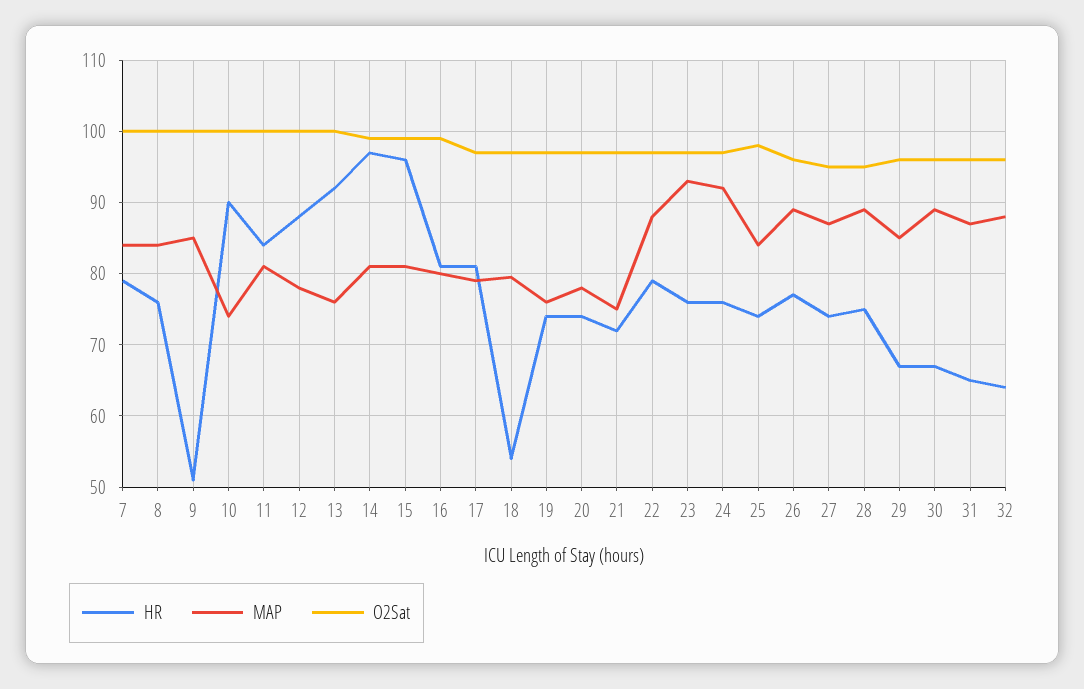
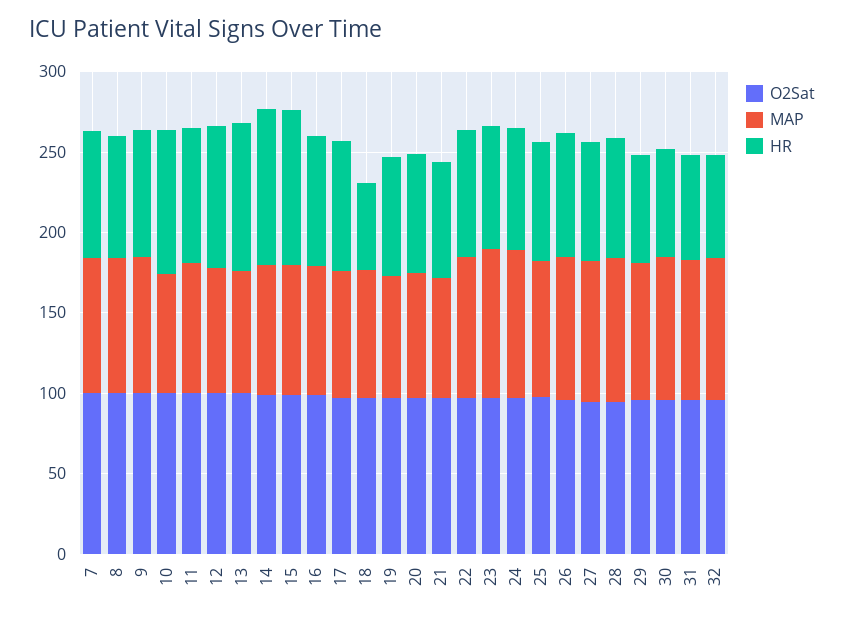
HR, 9: 51 -> 80

